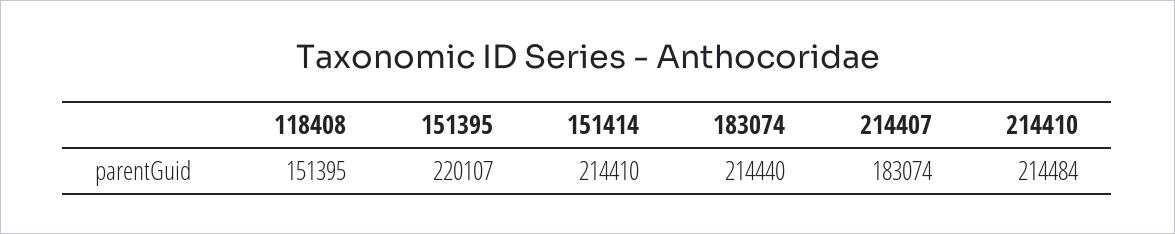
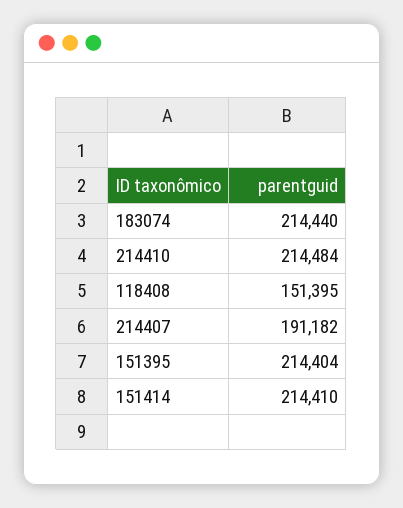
151395: 220107 -> 214404
214407: 183074 -> 191182

